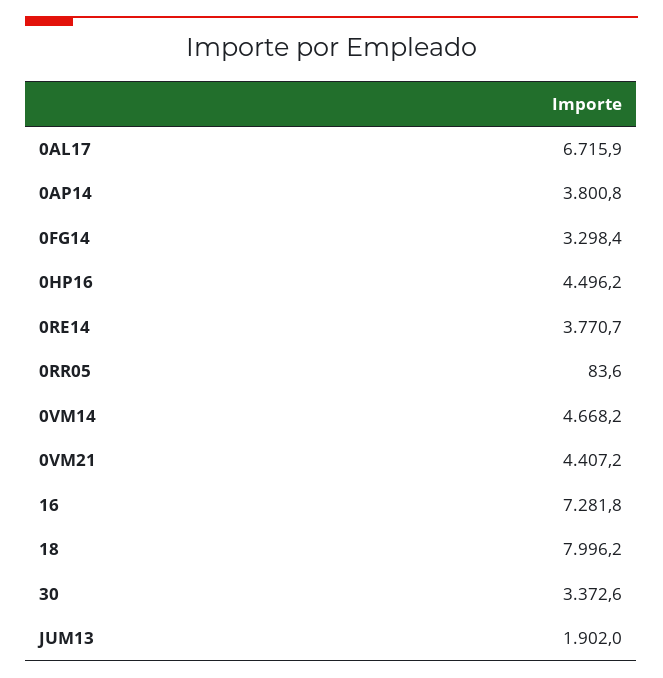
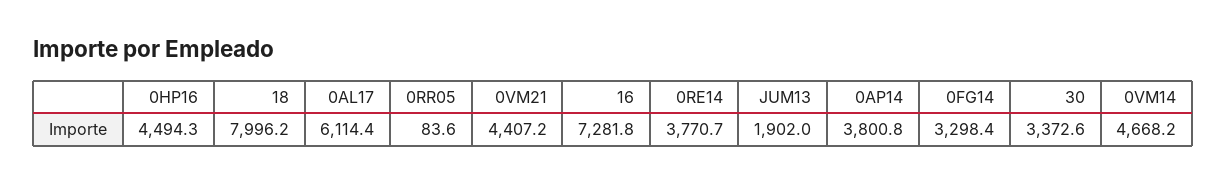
0AL17: 6715.9 -> 6114.4
0HP16: 4496.2 -> 4494.3

